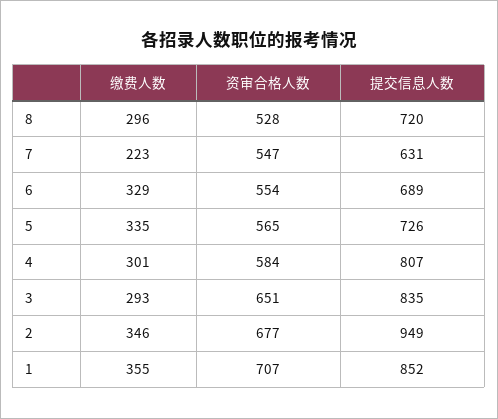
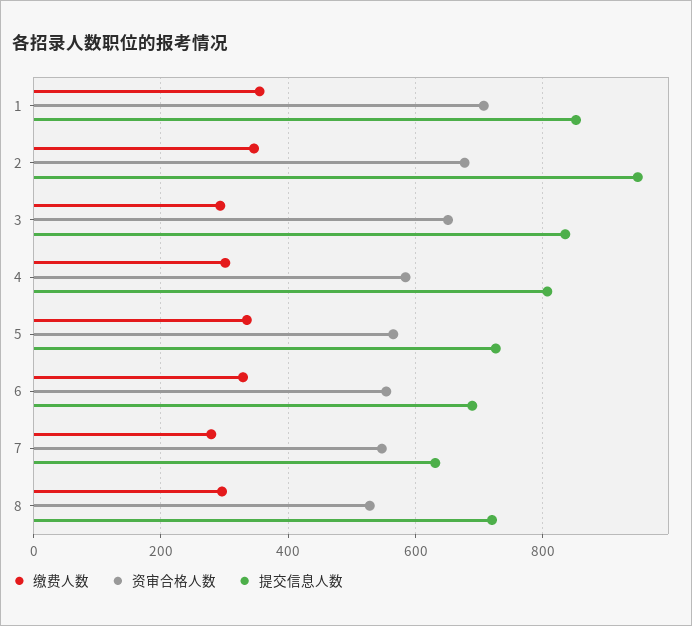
缴费人数, 7: 223 -> 280

